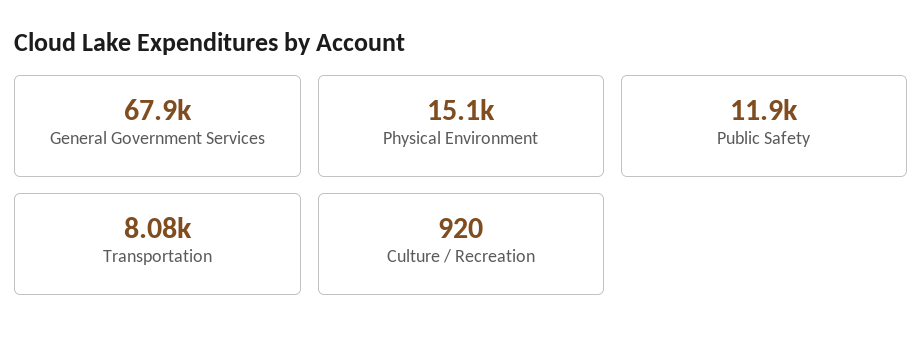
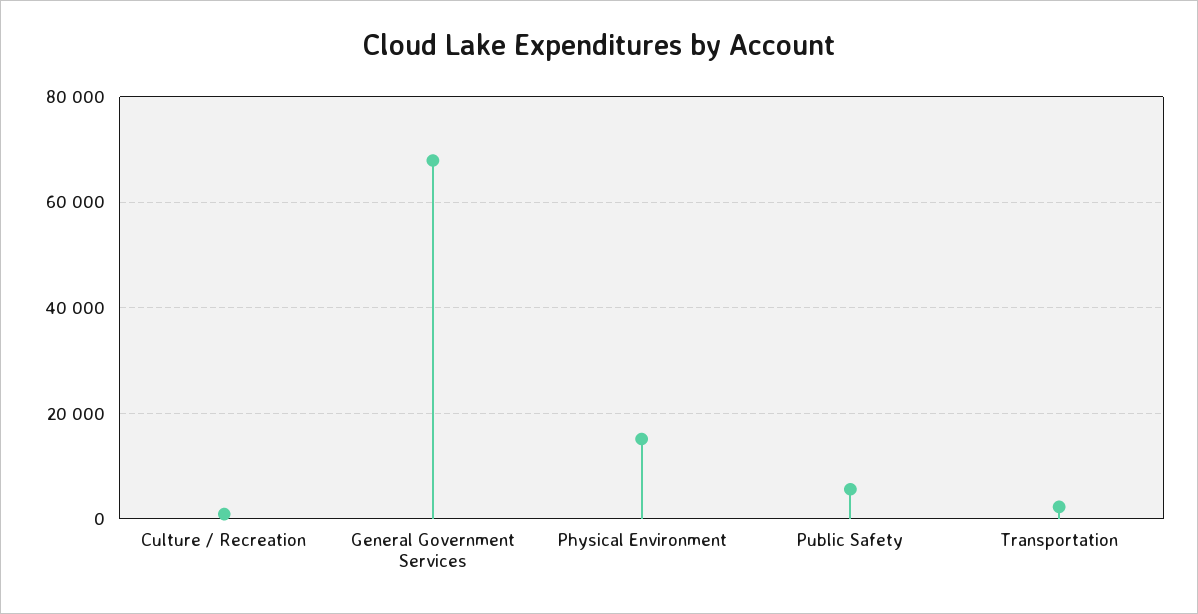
Public Safety: 11900 -> 6000
Transportation: 8080 -> 2000

